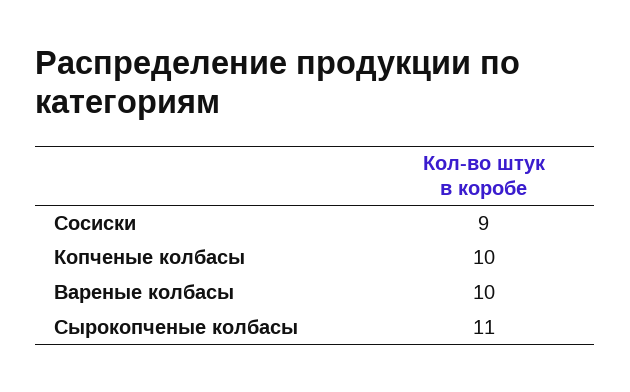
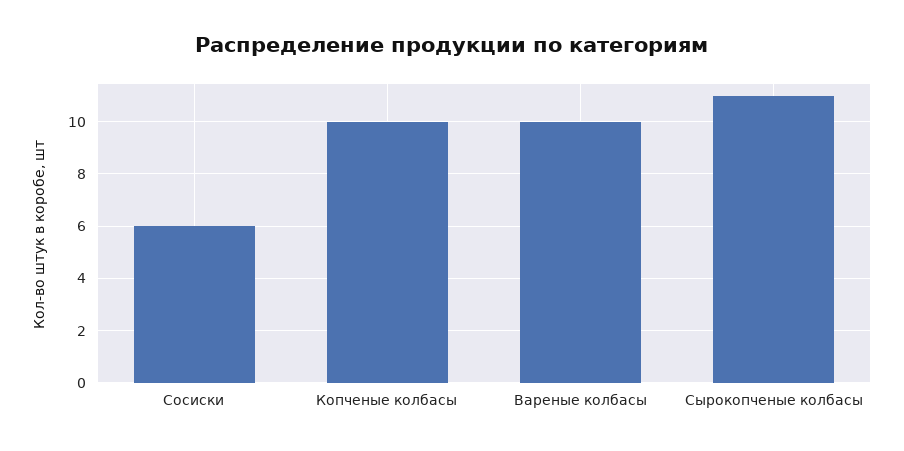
Сосиски: 9 -> 6

